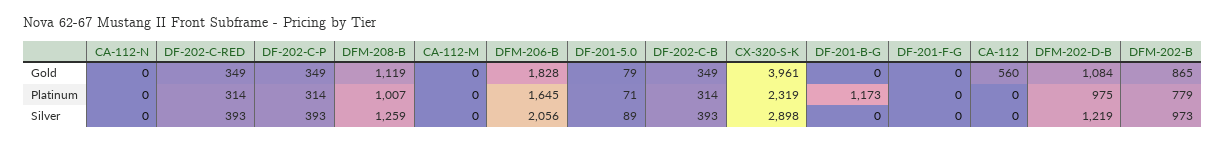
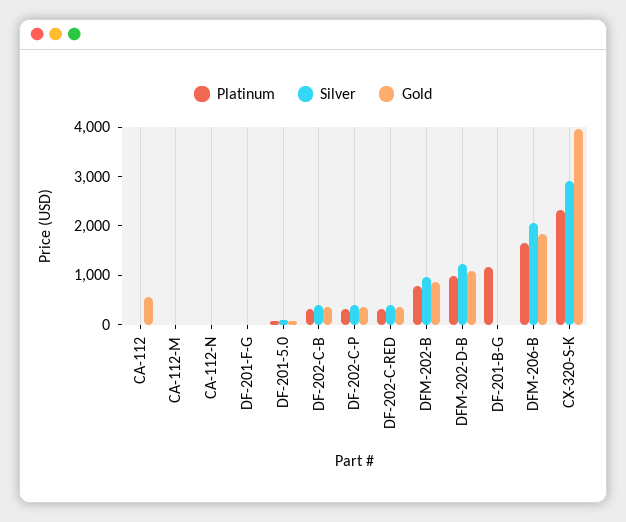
Gold, DFM-208-B: 1119 -> none
Platinum, DFM-208-B: 1007 -> none
Silver, DFM-208-B: 1259 -> none

